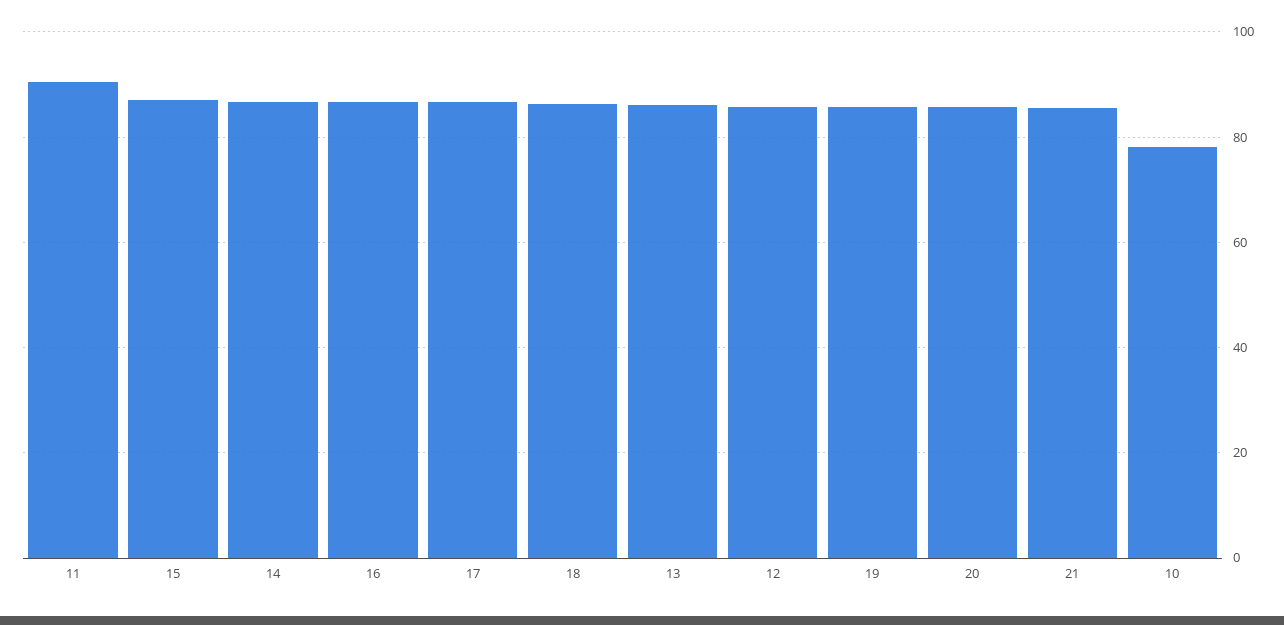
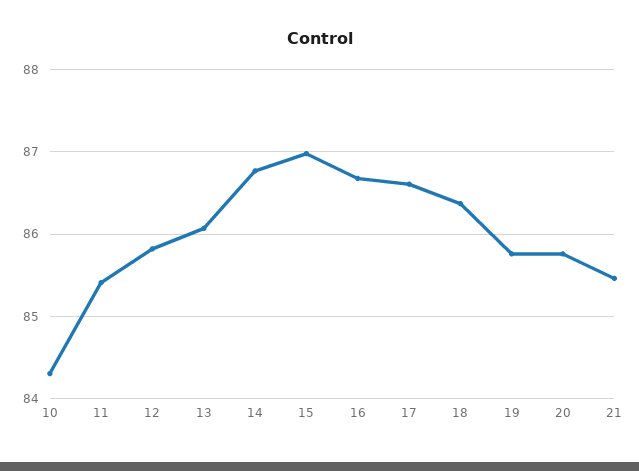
11: 90 -> 85.4
10: 78 -> 84.3

